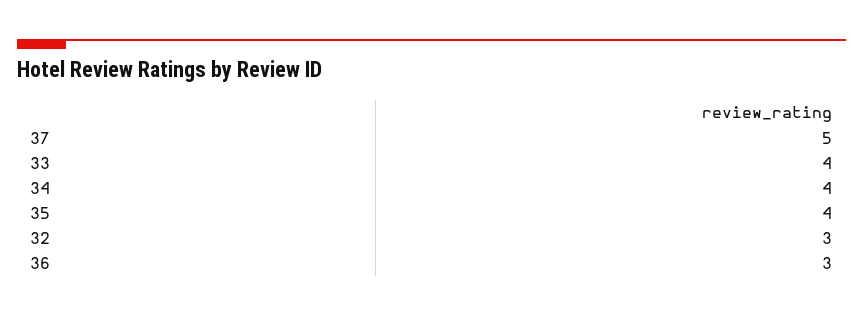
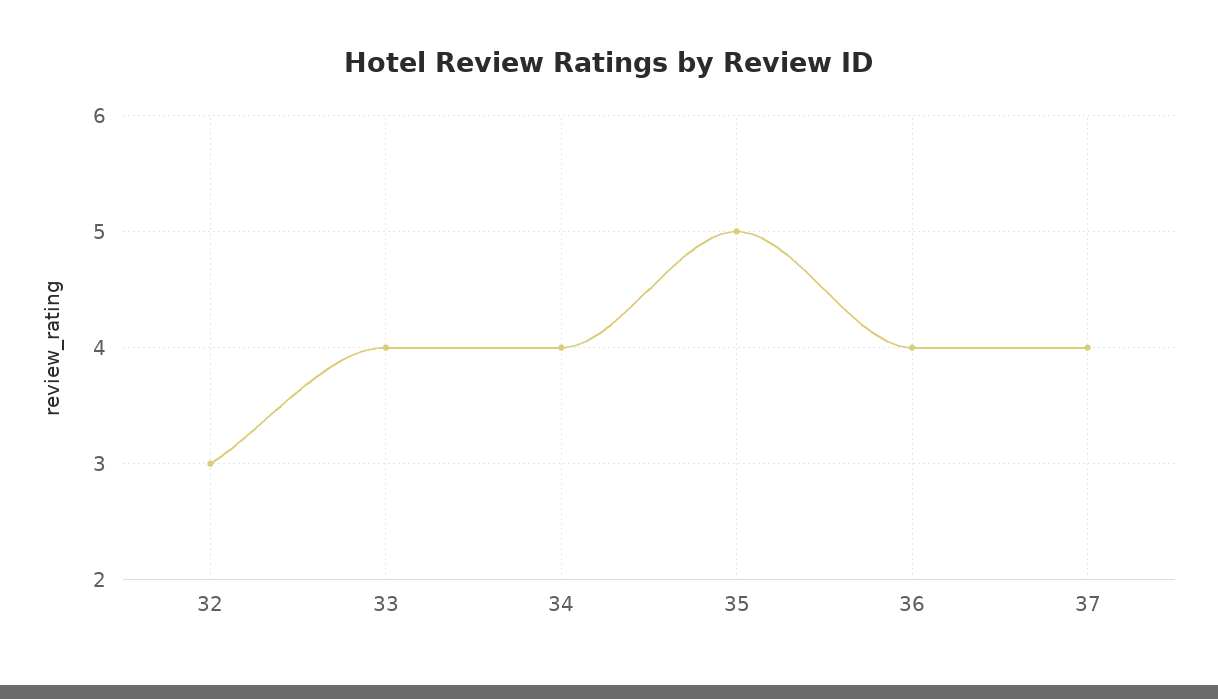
37: 5 -> 4
35: 4 -> 5
36: 3 -> 4

